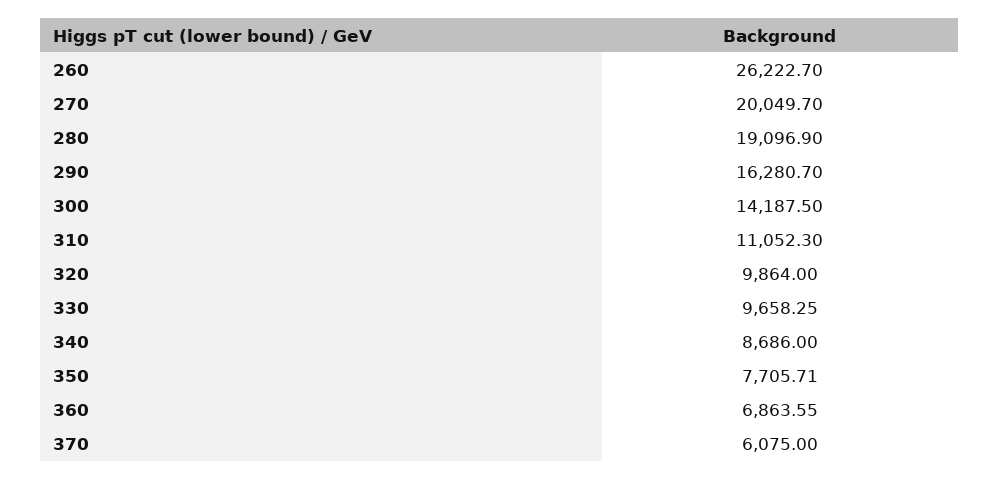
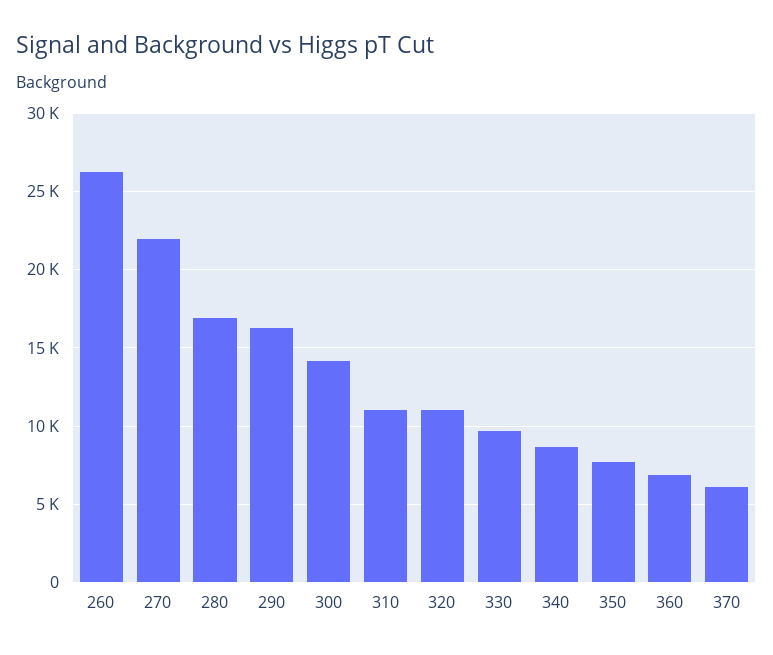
270: 20049.7 -> 22000
280: 19096.9 -> 17000
320: 9864 -> 11000

